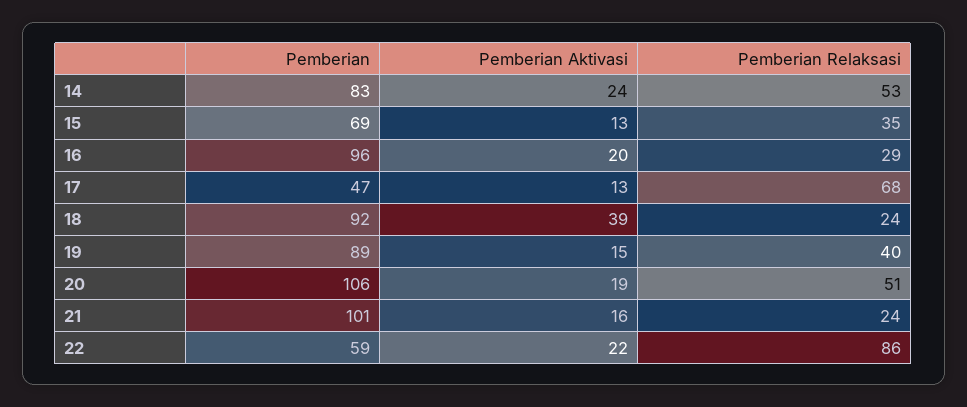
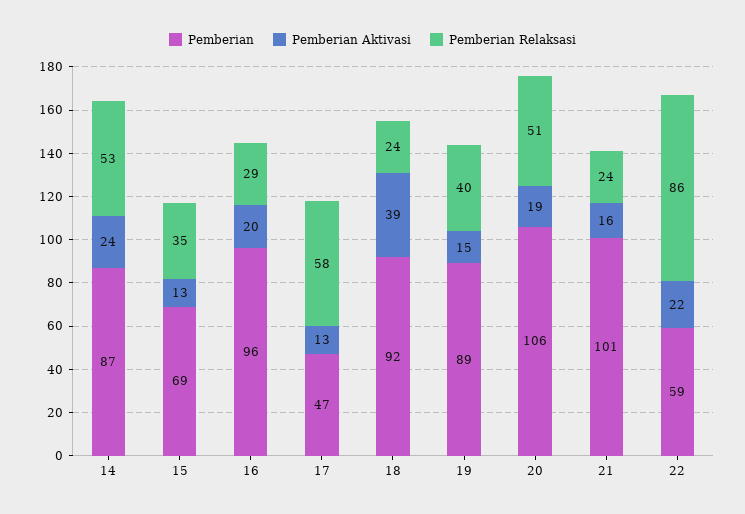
Pemberian, 14: 83 -> 87
Pemberian Relaksasi, 17: 68 -> 58

